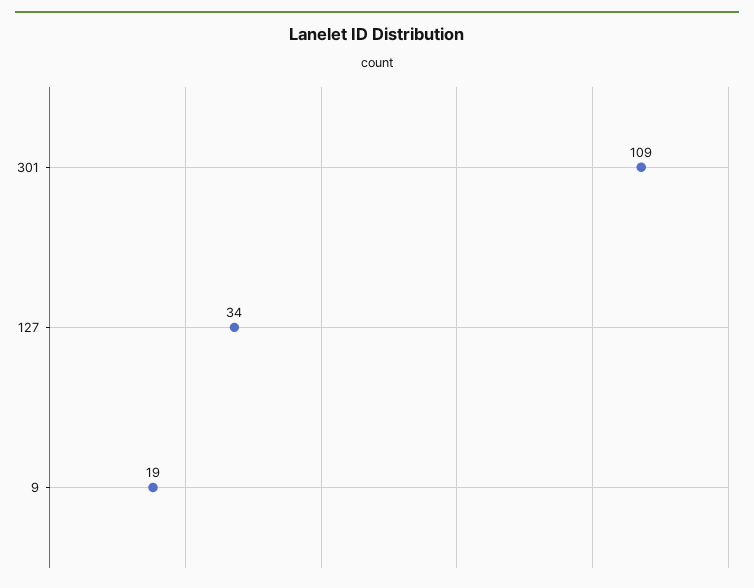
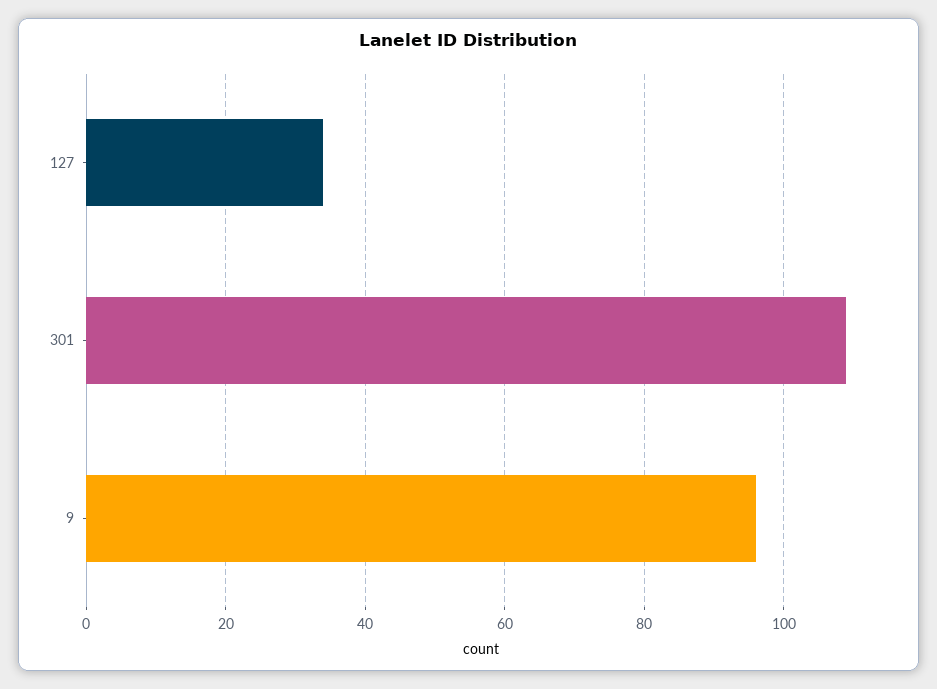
9: 19 -> 95

